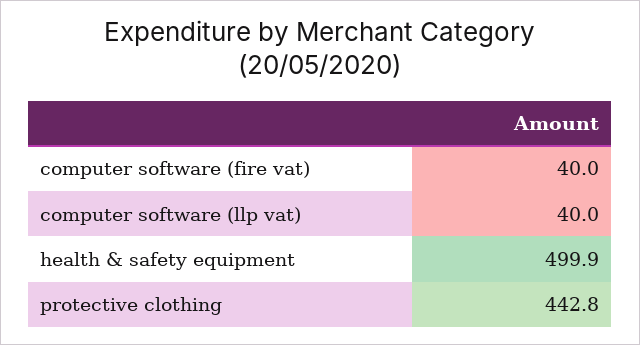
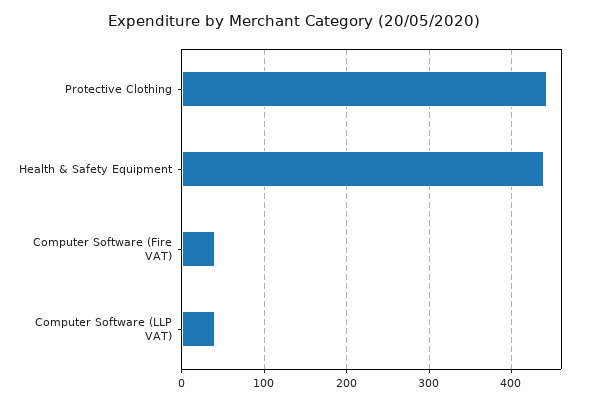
health & safety equipment: 499.9 -> 440

